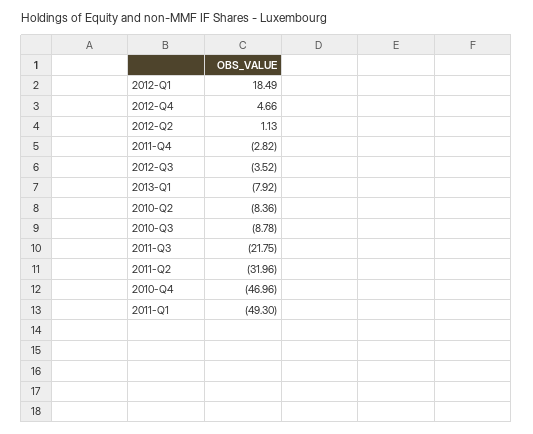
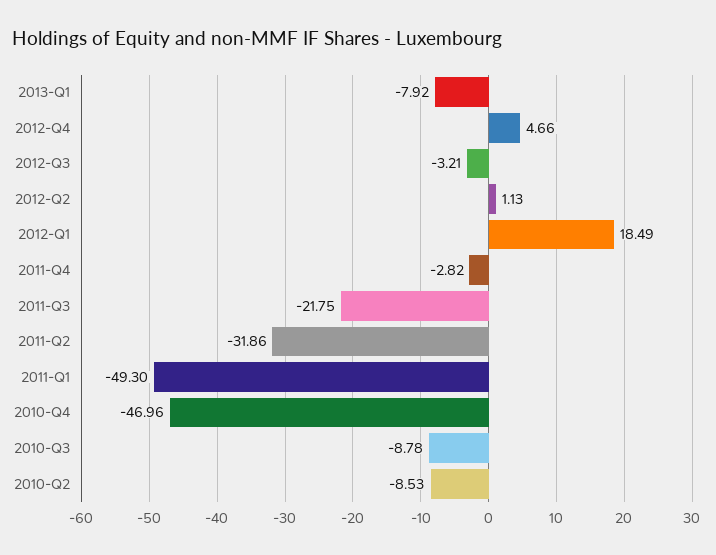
2012-Q3: -3.52 -> -3.21
2010-Q2: -8.36 -> -8.53
2011-Q2: -31.96 -> -31.86

